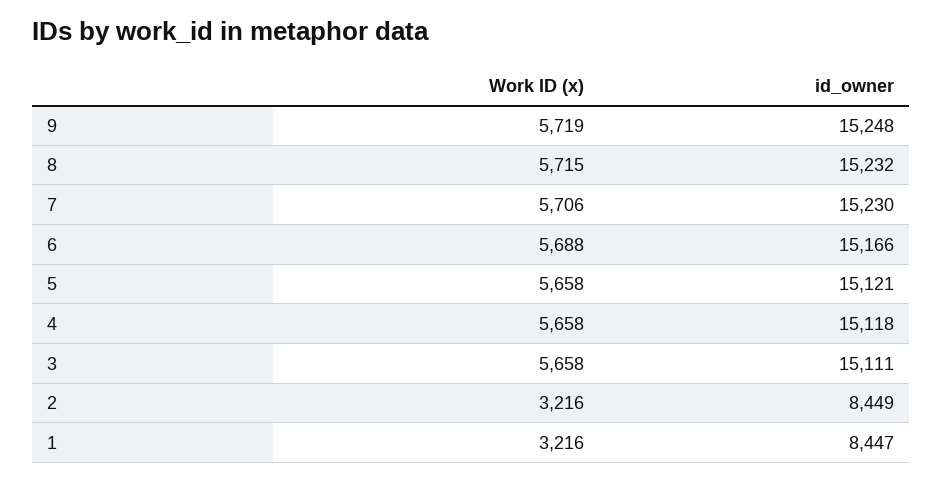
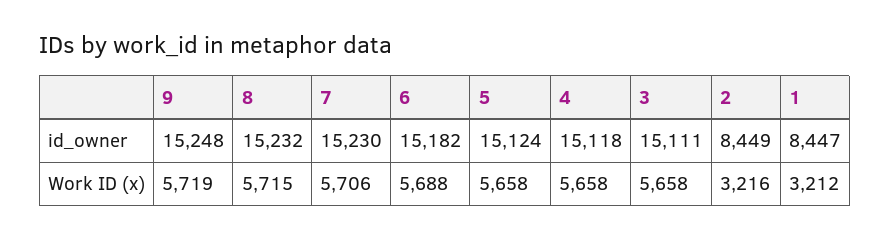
id_owner, 6: 15166 -> 15182
id_owner, 5: 15121 -> 15124
Work ID (x), 1: 3216 -> 3212

